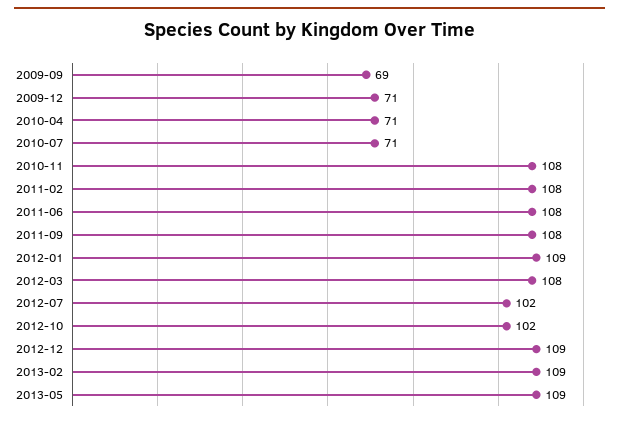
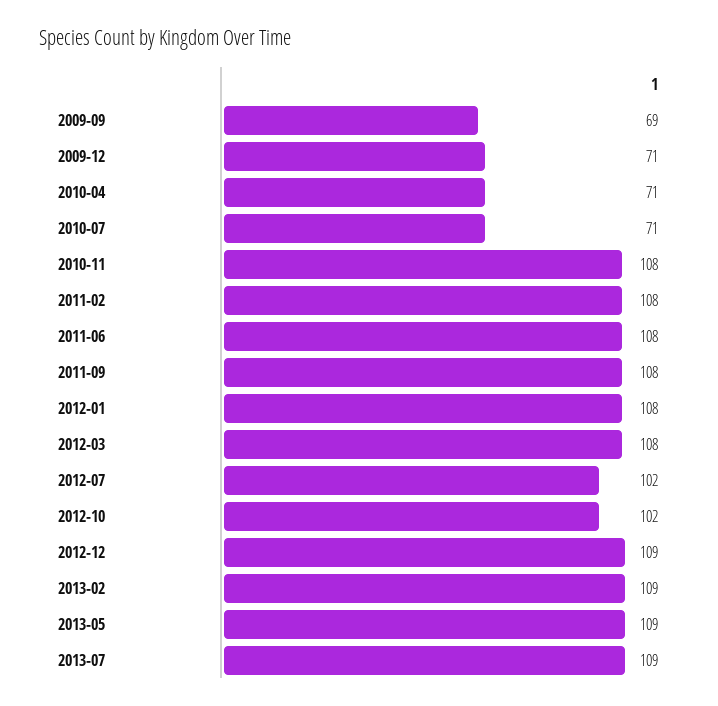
2012-01: 109 -> 108
2013-07: none -> 109

